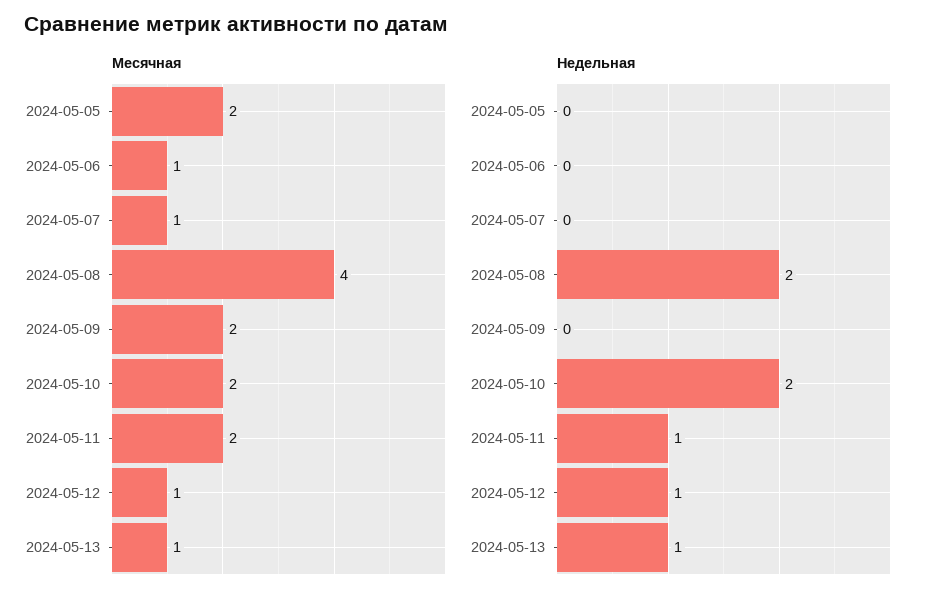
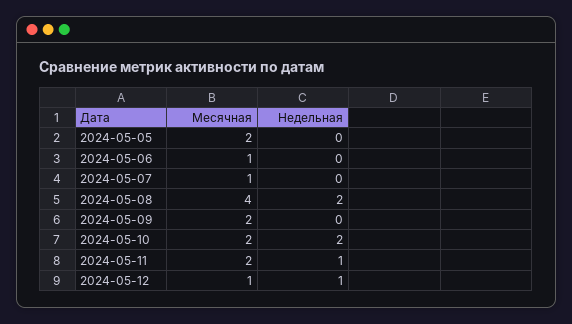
Месячная, 2024-05-13: 1 -> none
Недельная, 2024-05-13: 1 -> none

